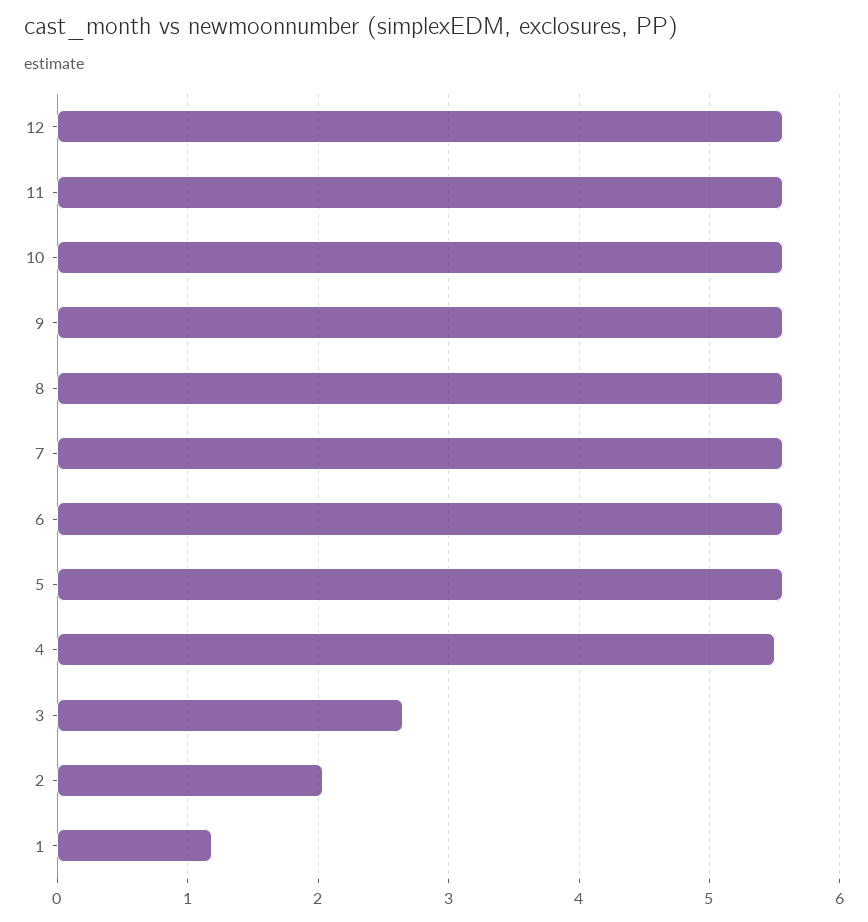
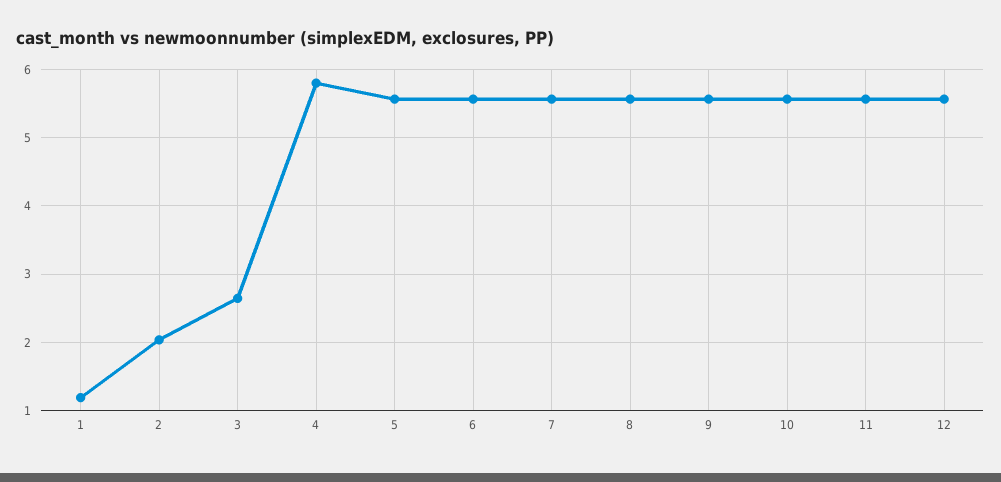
4: 5.5 -> 5.8

